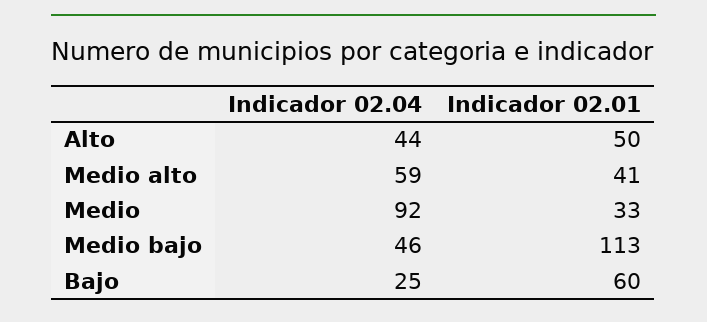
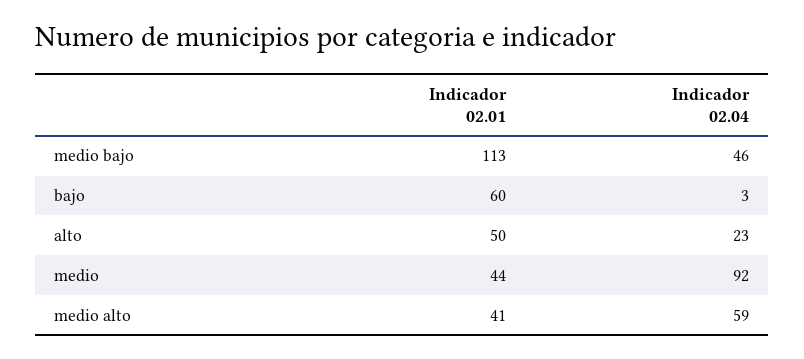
Indicador 02.04, Alto: 44 -> 23
Indicador 02.01, Medio: 33 -> 44
Indicador 02.04, Bajo: 25 -> 3

